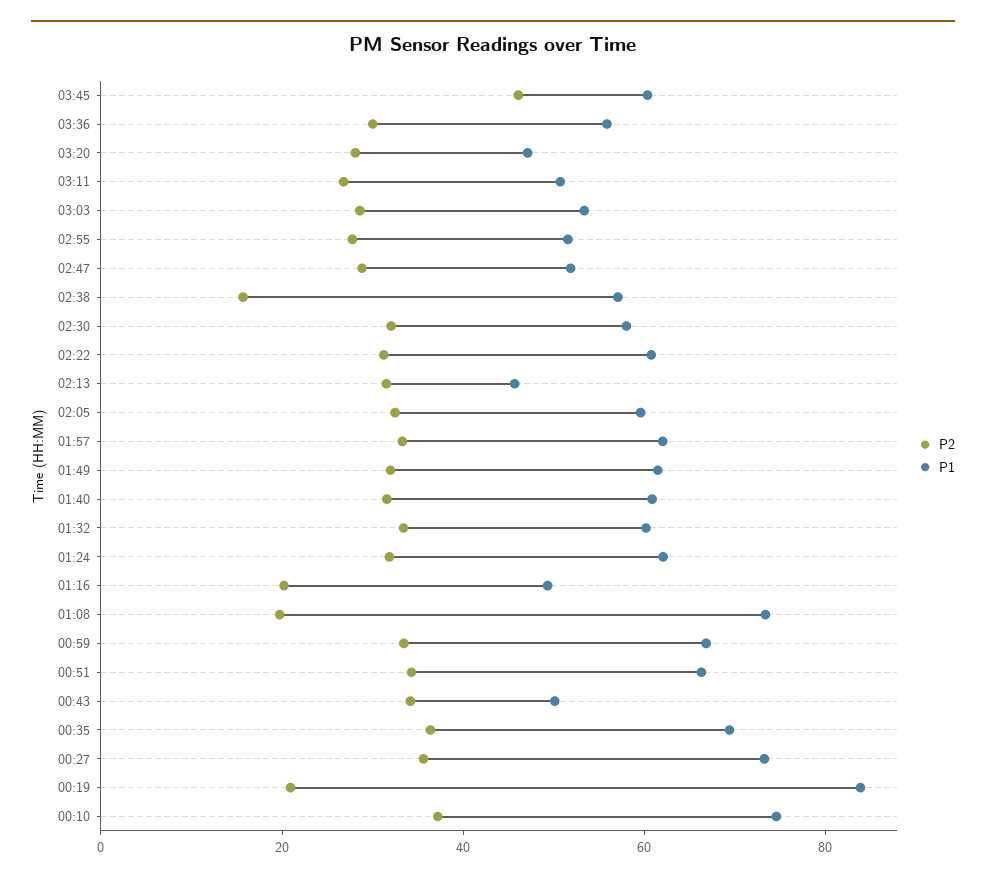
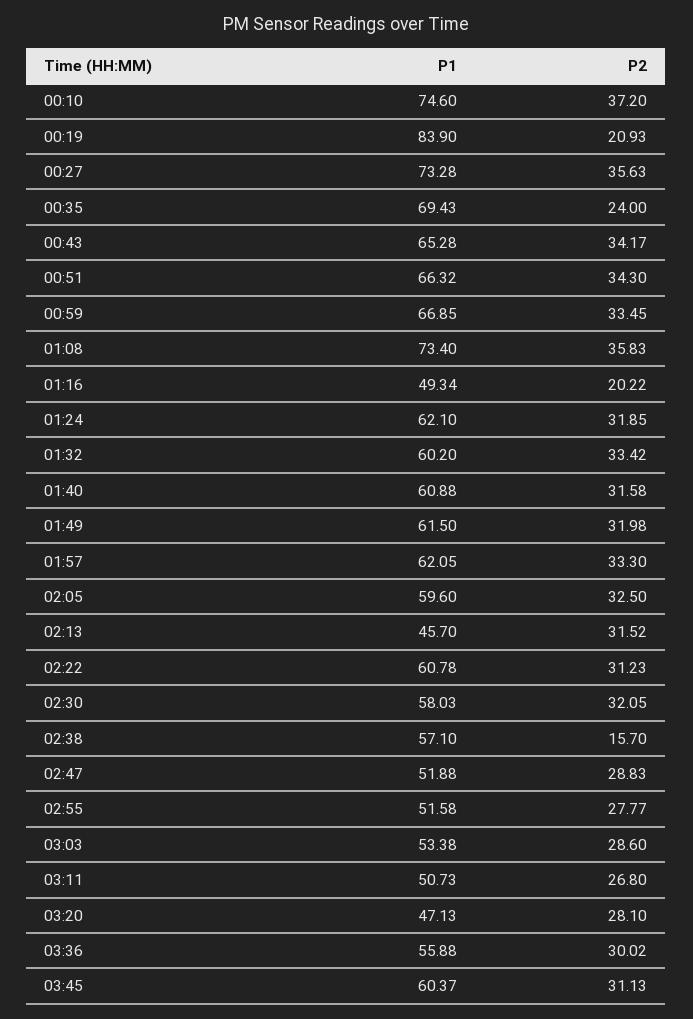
P2, 03:45: 45 -> 31.13
P2, 01:08: 20 -> 35.83
P1, 00:43: 50 -> 65.28
P2, 00:35: 35 -> 24

